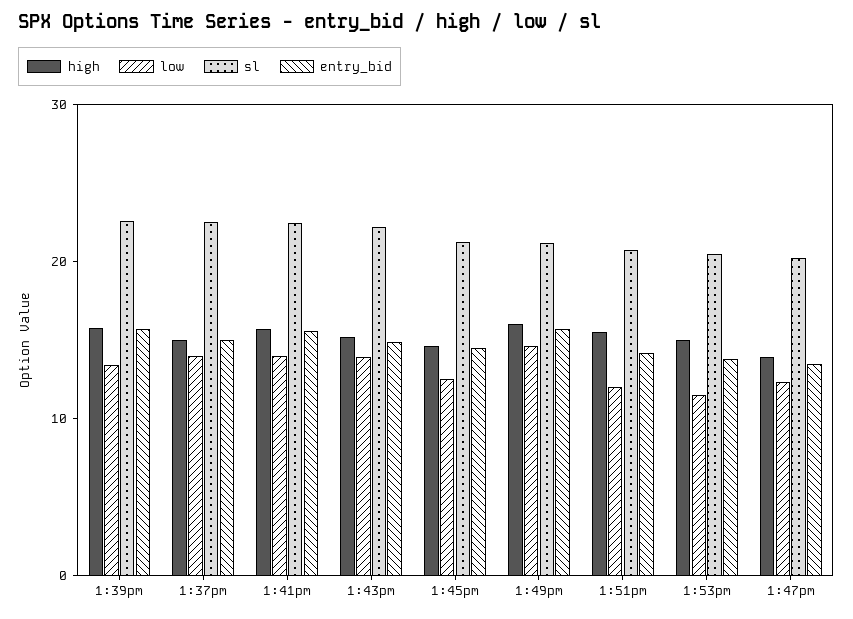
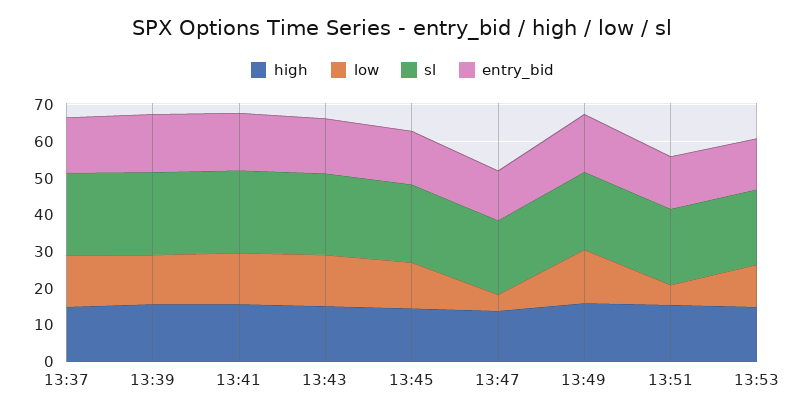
low, 1:51pm: 12 -> 5
low, 1:47pm: 12 -> 5

